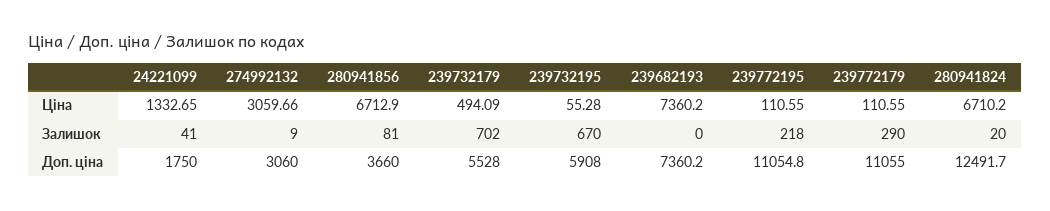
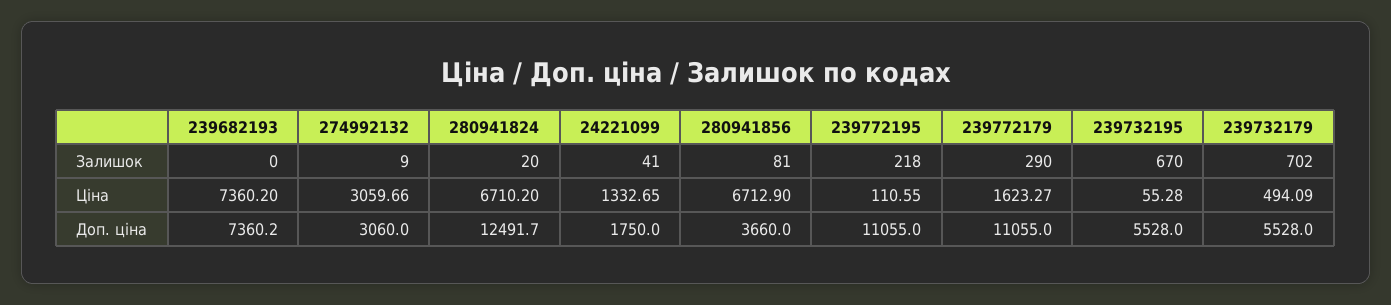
239772179, Ціна: 110.55 -> 1623.27
239732195, Доп. ціна: 5908 -> 5528
239772195, Доп. ціна: 11054.8 -> 11055

